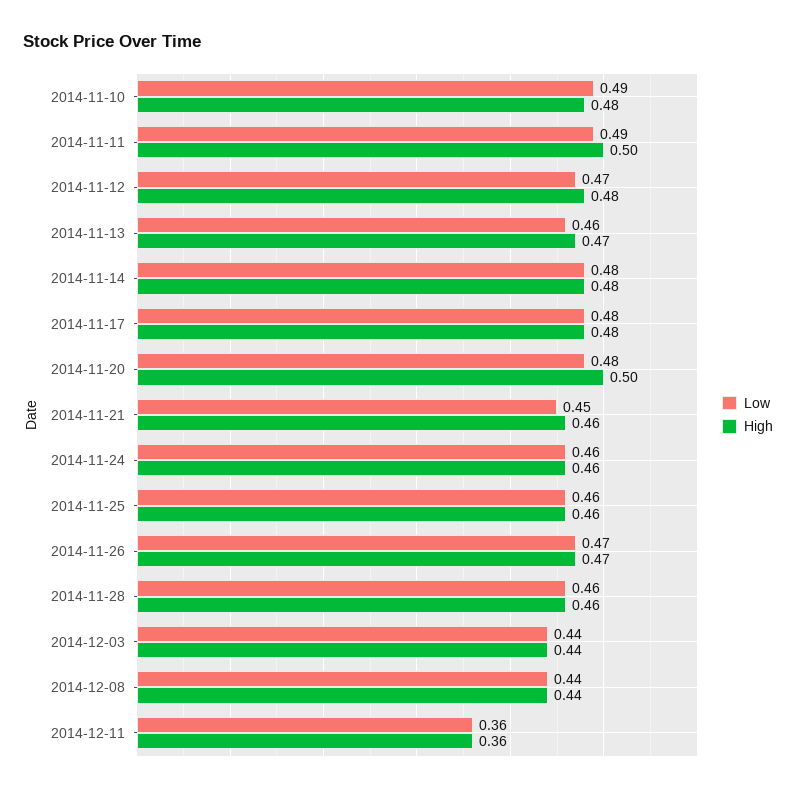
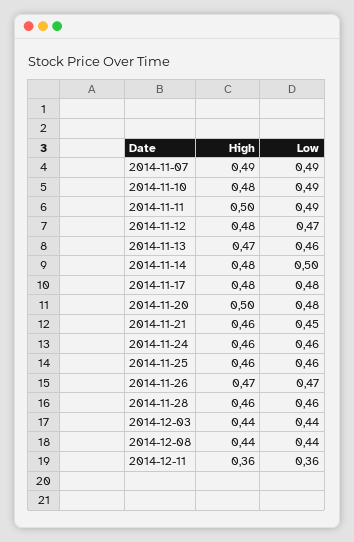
Low, 2014-11-14: 0.48 -> 0.5
High, 2014-11-07: none -> 0.49
Low, 2014-11-07: none -> 0.49

